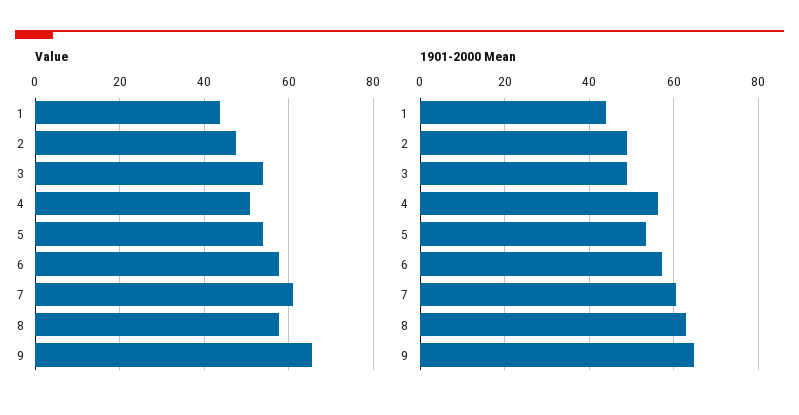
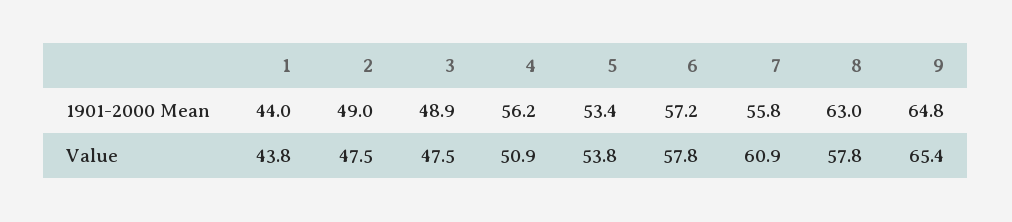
Value, 3: 54 -> 47.5
1901-2000 Mean, 7: 60 -> 55.8

